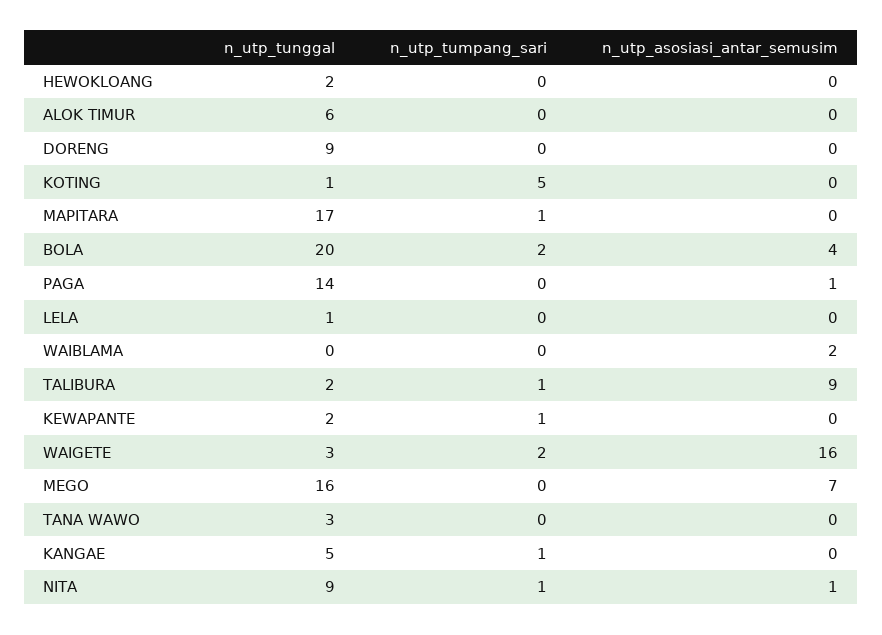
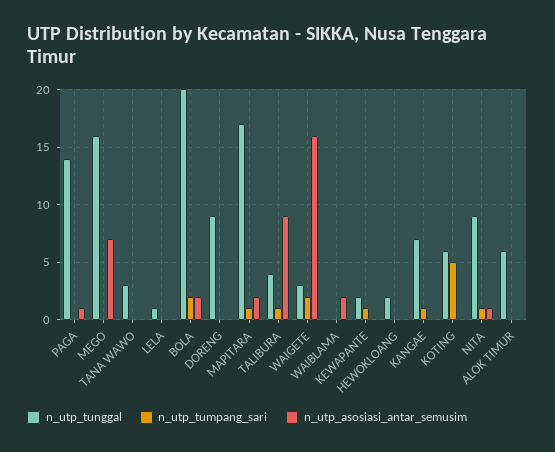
n_utp_tunggal, KOTING: 1 -> 6
n_utp_asosiasi_antar_semusim, MAPITARA: 0 -> 2
n_utp_asosiasi_antar_semusim, BOLA: 4 -> 2
n_utp_tunggal, TALIBURA: 2 -> 4
n_utp_tunggal, KANGAE: 5 -> 7

